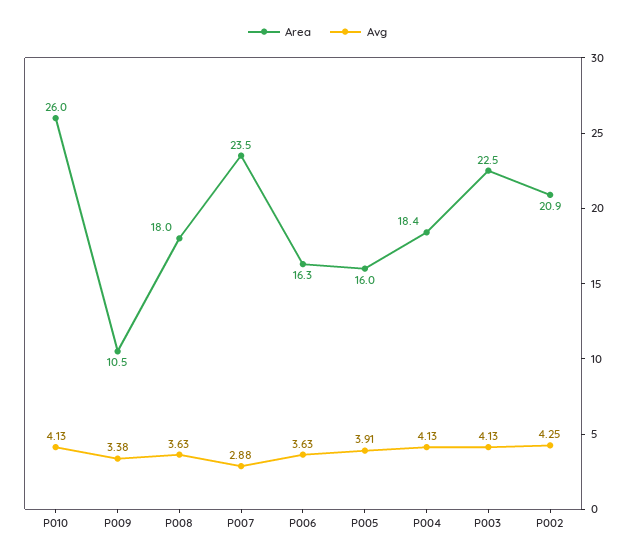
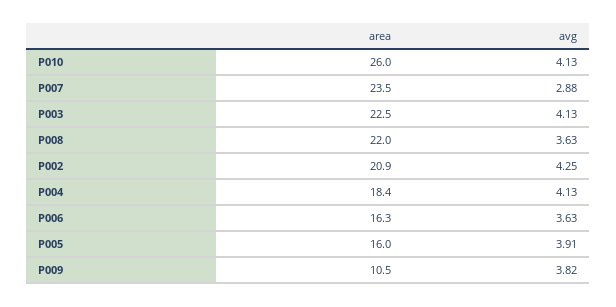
Avg, P009: 3.38 -> 3.82
Area, P008: 18 -> 22

